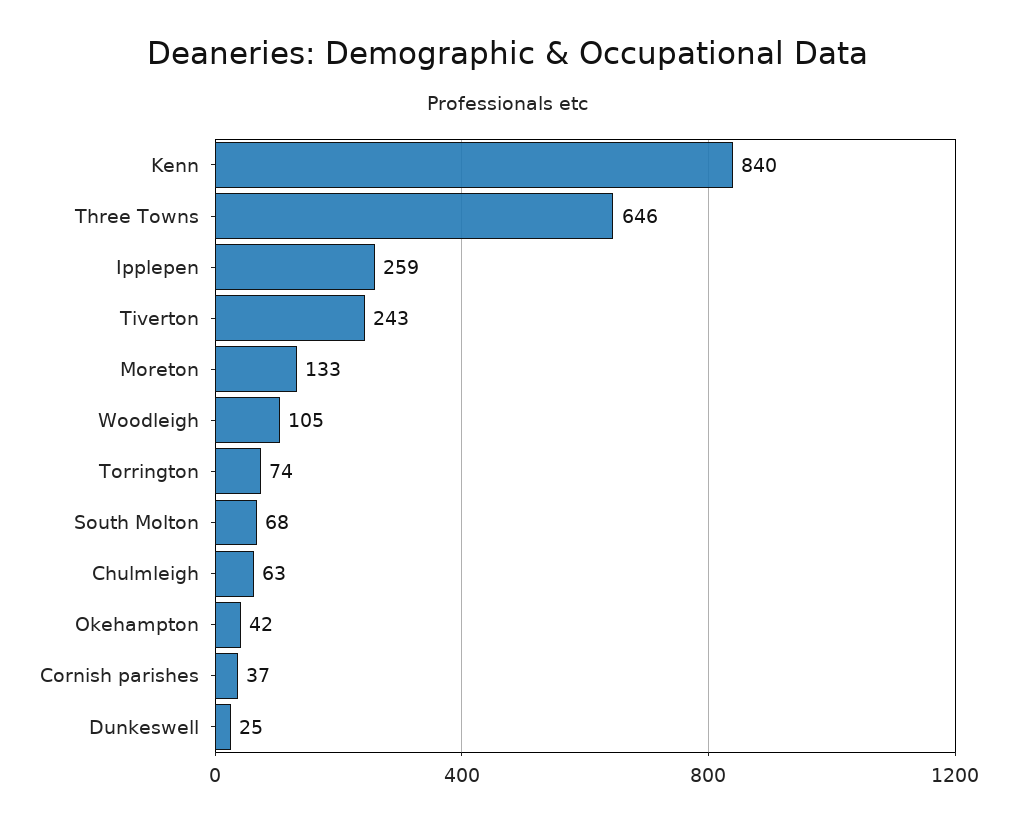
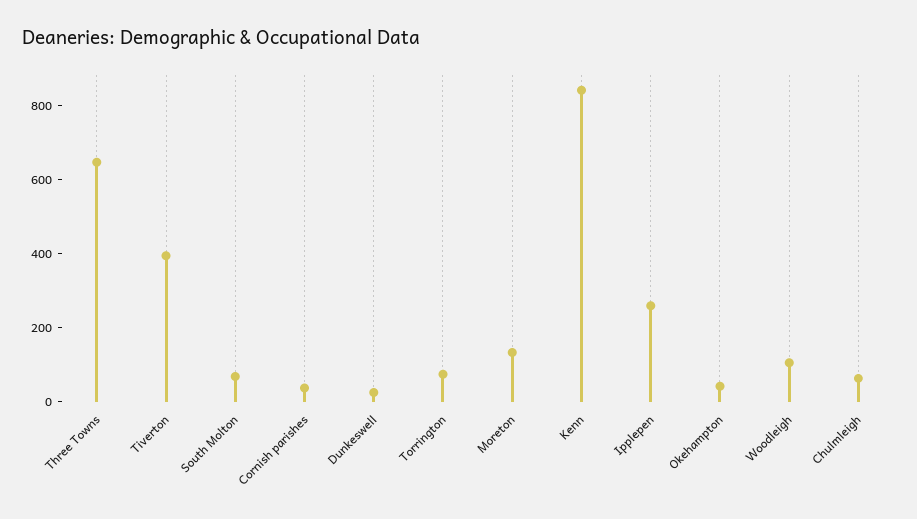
Tiverton: 243 -> 400

